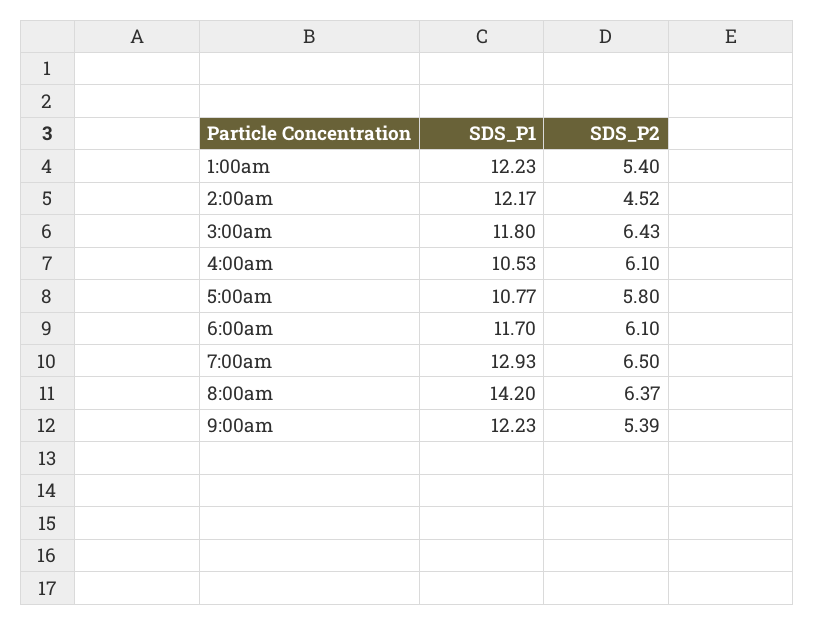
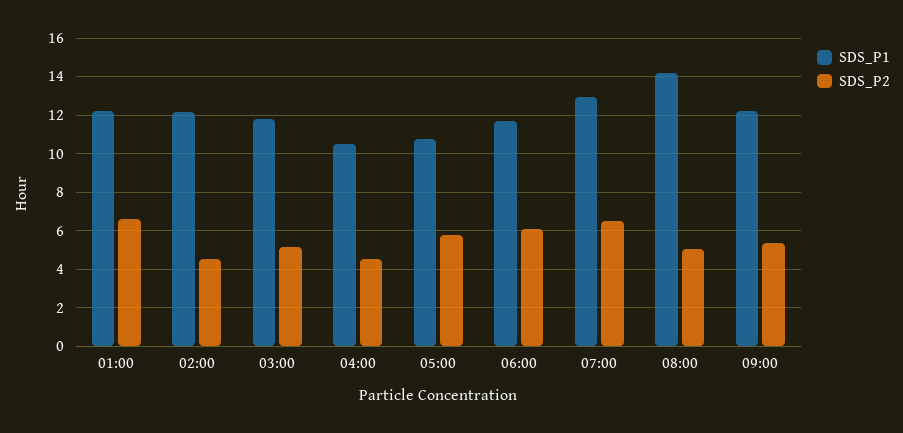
SDS_P2, 1:00am: 5.4 -> 6.5
SDS_P2, 3:00am: 6.43 -> 5
SDS_P2, 4:00am: 6.1 -> 4.5
SDS_P2, 8:00am: 6.37 -> 5

